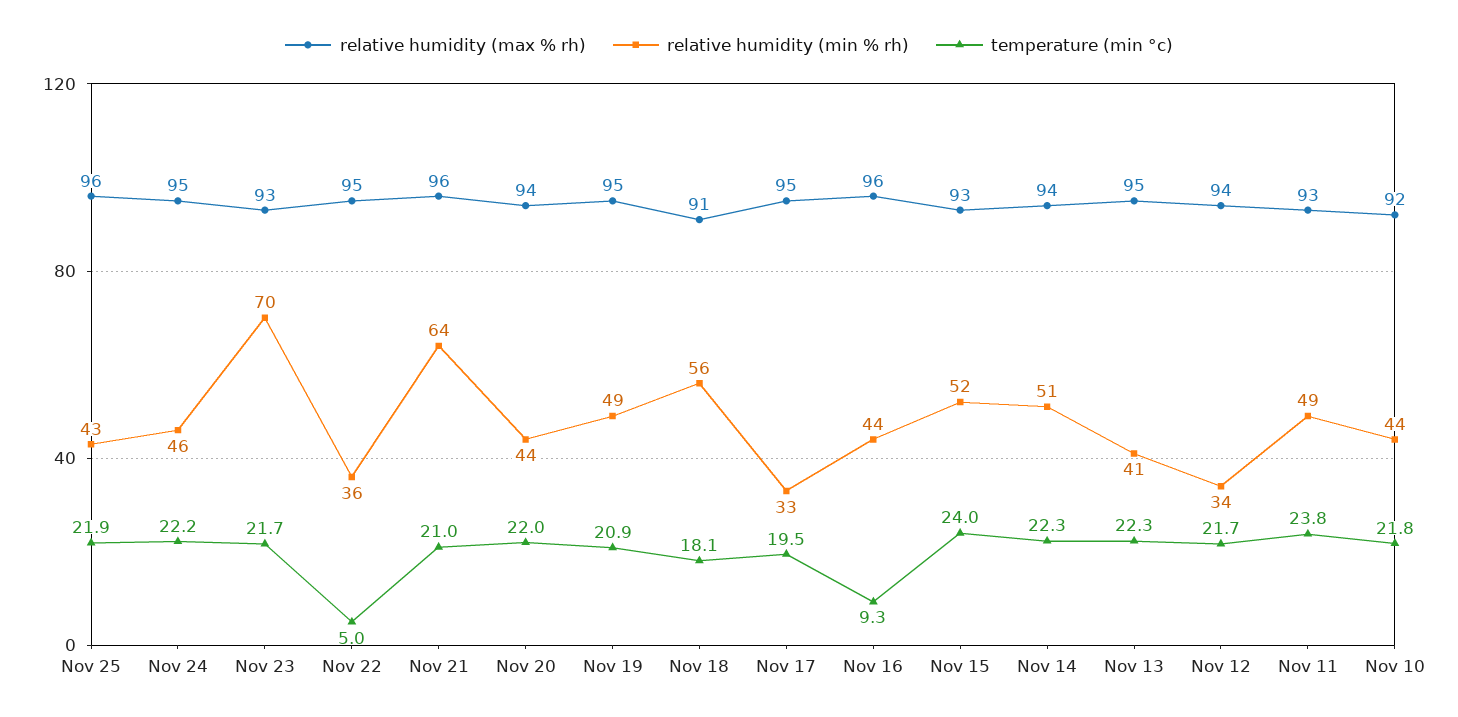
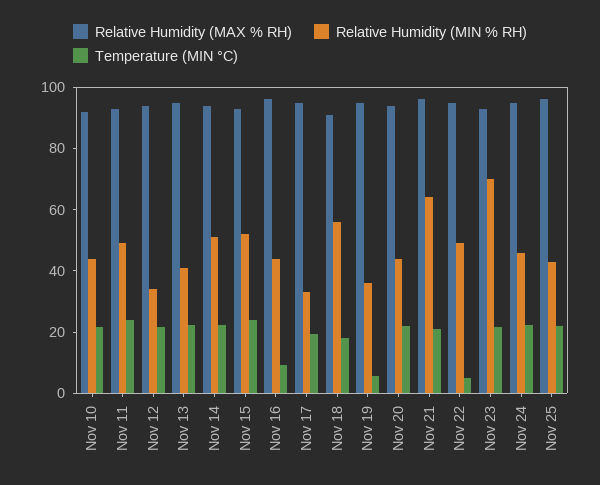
relative humidity (min % rh), Nov 22: 36 -> 50
relative humidity (min % rh), Nov 19: 49 -> 35
temperature (min °c), Nov 19: 20.9 -> 5

